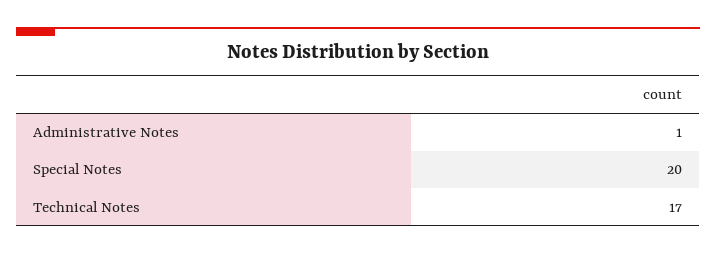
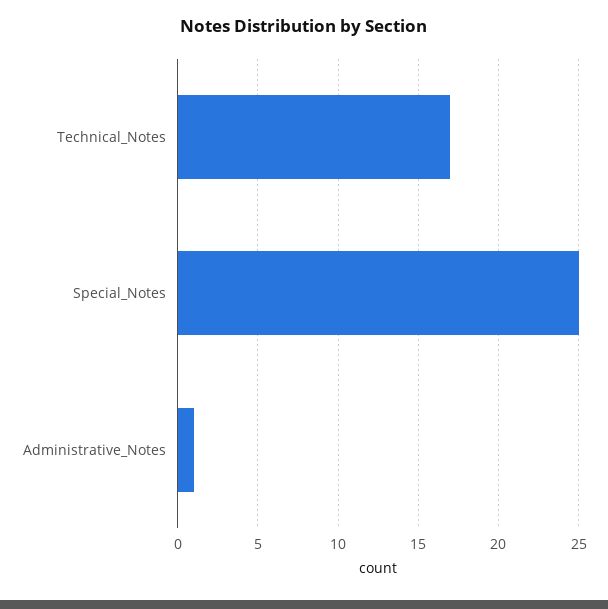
Special Notes: 20 -> 25

